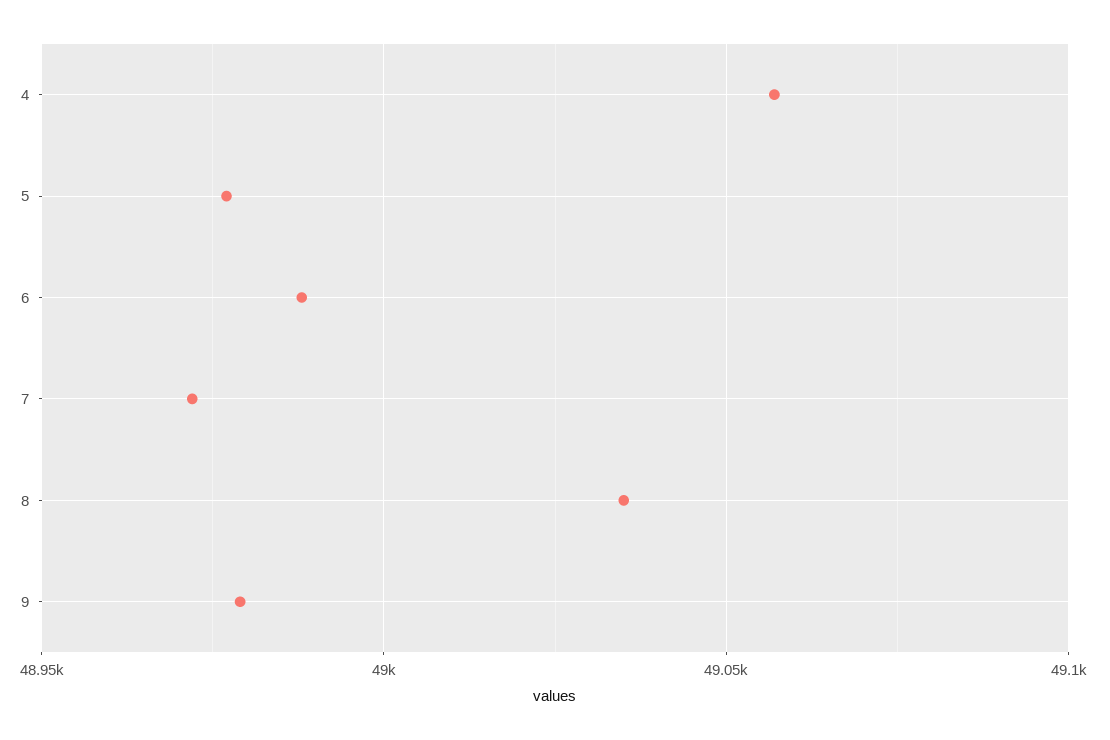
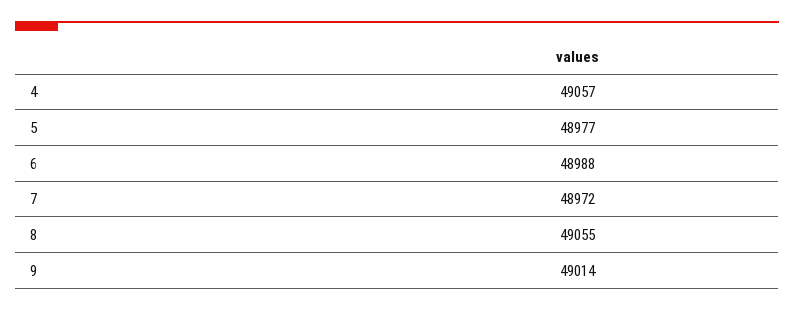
8: 49035 -> 49055
9: 48980 -> 49014

